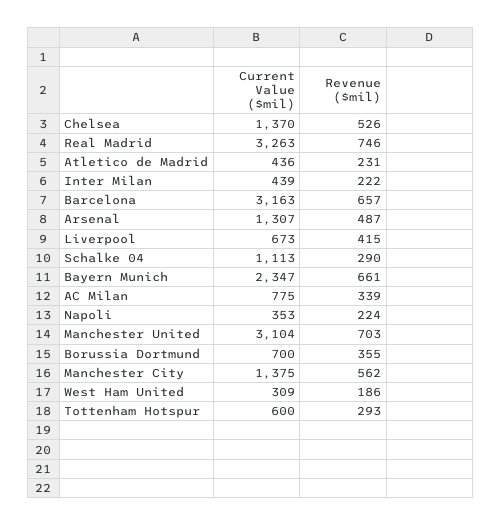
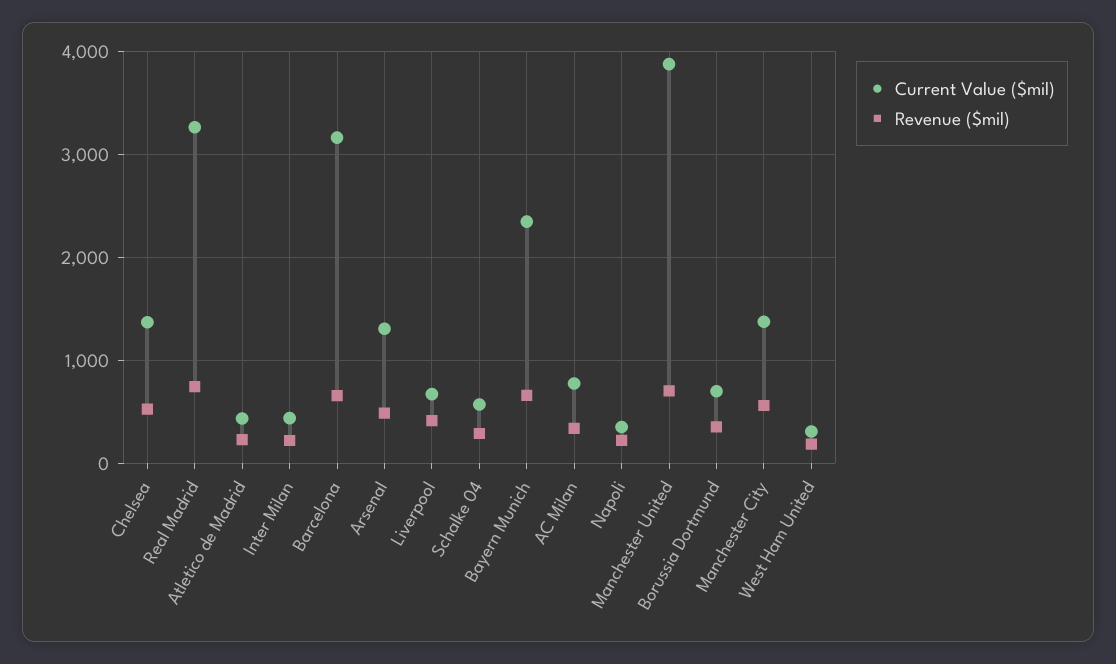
Current Value ($mil), Schalke 04: 1113 -> 600
Current Value ($mil), Manchester United: 3104 -> 3900
Current Value ($mil), Tottenham Hotspur: 600 -> none
Revenue ($mil), Tottenham Hotspur: 293 -> none

